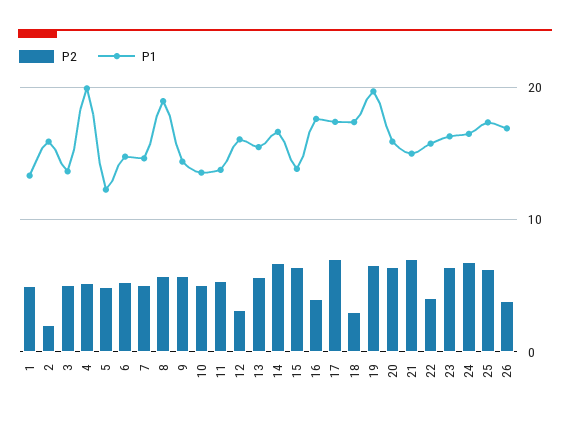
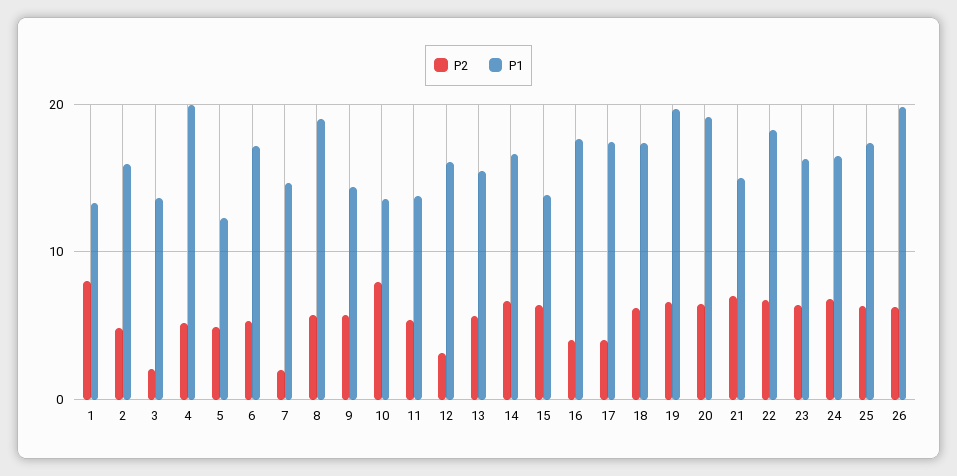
P2, 1: 5 -> 8
P2, 2: 2 -> 5
P2, 3: 5 -> 2
P1, 6: 15 -> 17
P2, 7: 5 -> 2
P2, 10: 5 -> 8
P2, 17: 7 -> 4
P2, 18: 3 -> 6
P1, 20: 16 -> 19
P2, 22: 4 -> 7
P1, 22: 16 -> 18
P2, 26: 4 -> 6
P1, 26: 17 -> 20

